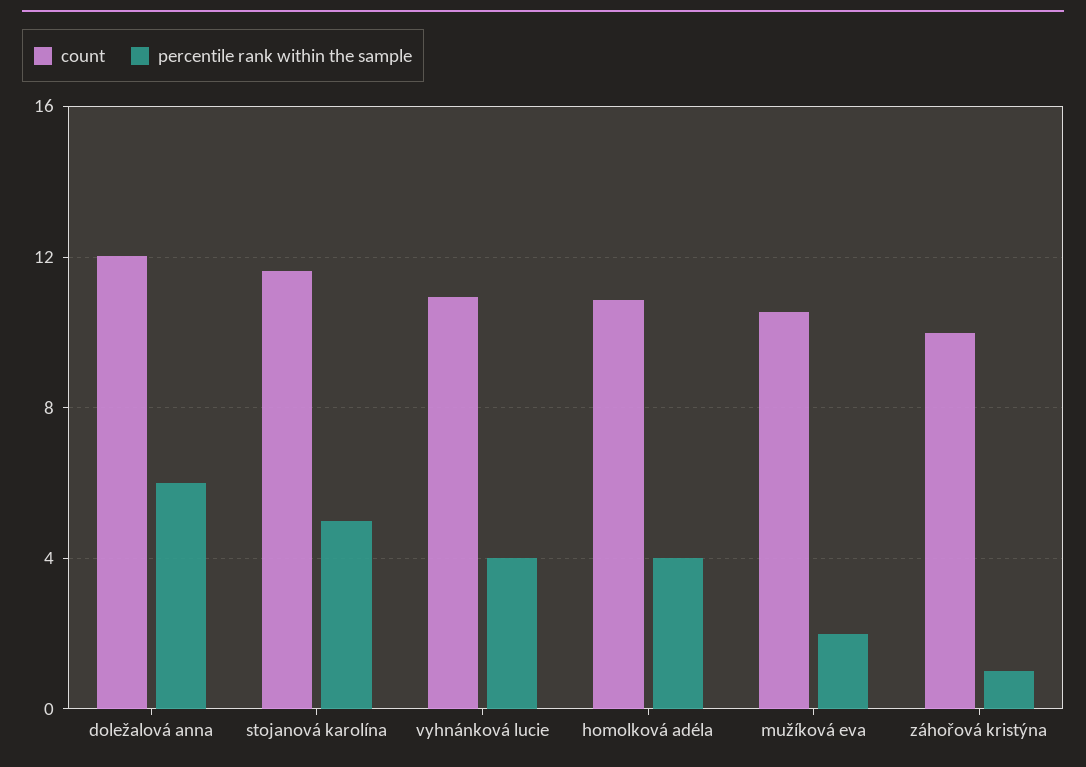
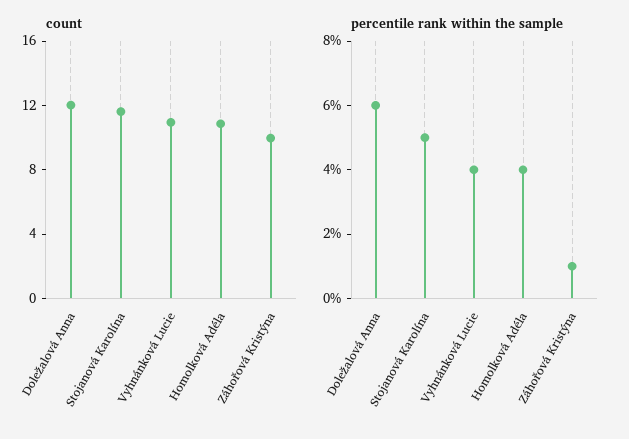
count, mužíková eva: 10.5 -> none
percentile rank within the sample, mužíková eva: 2 -> none

